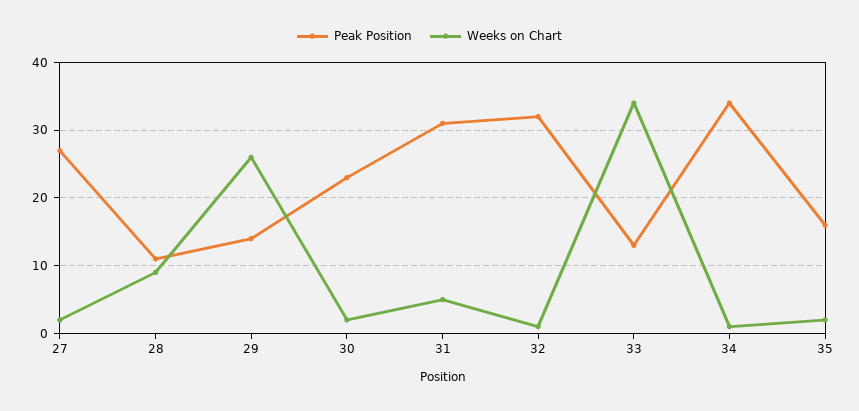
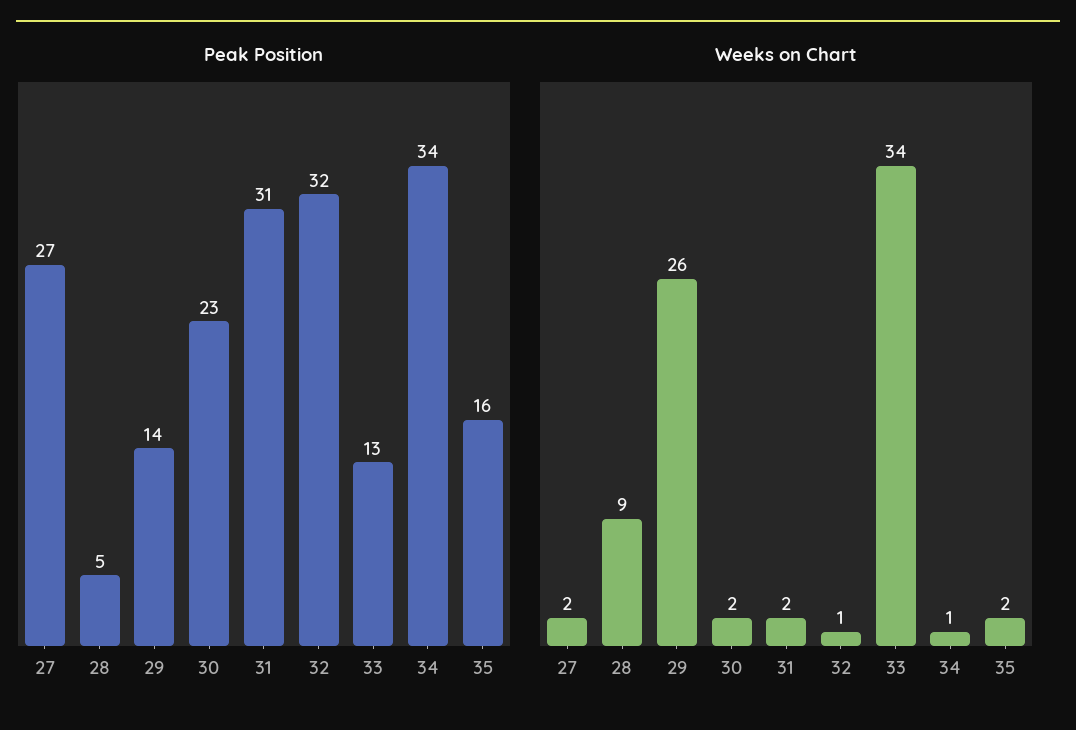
Peak Position, 28: 11 -> 5
Weeks on Chart, 31: 5 -> 2

